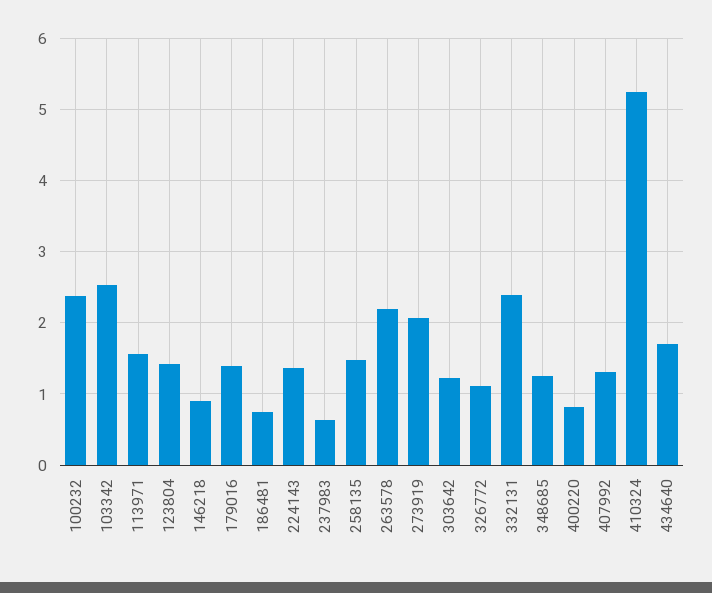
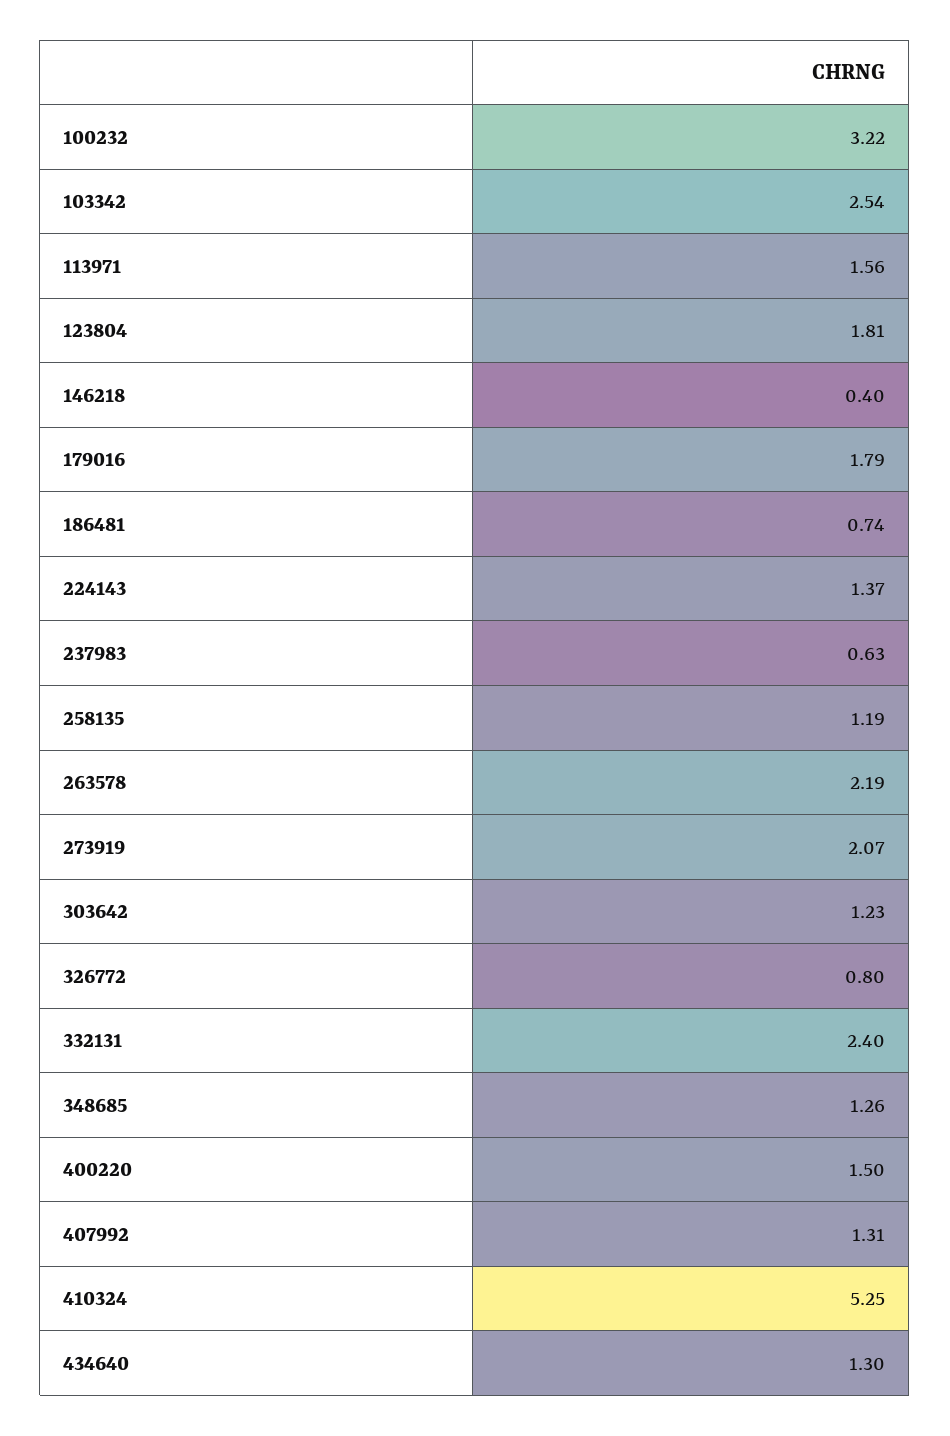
100232: 2.4 -> 3.22
123804: 1.4 -> 1.81
146218: 0.9 -> 0.4
179016: 1.4 -> 1.79
258135: 1.5 -> 1.19
326772: 1.1 -> 0.8
400220: 0.8 -> 1.5
434640: 1.7 -> 1.3

